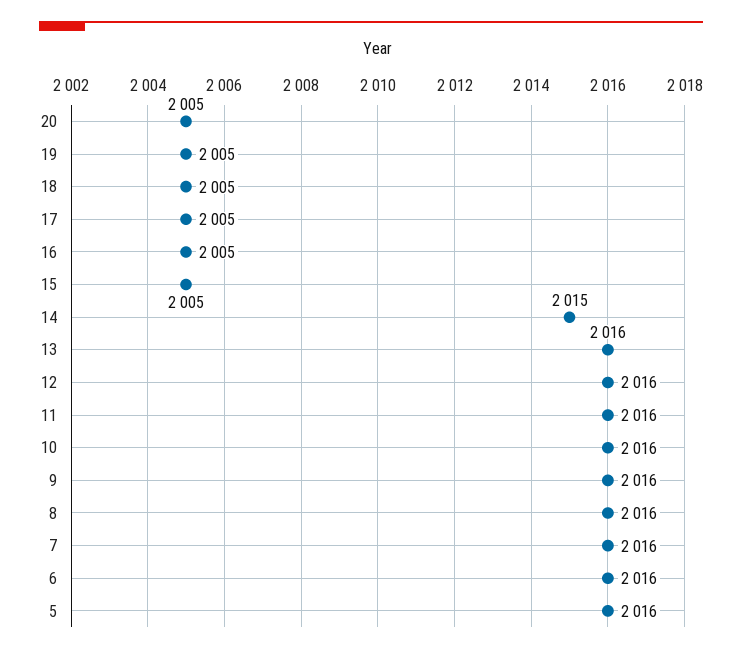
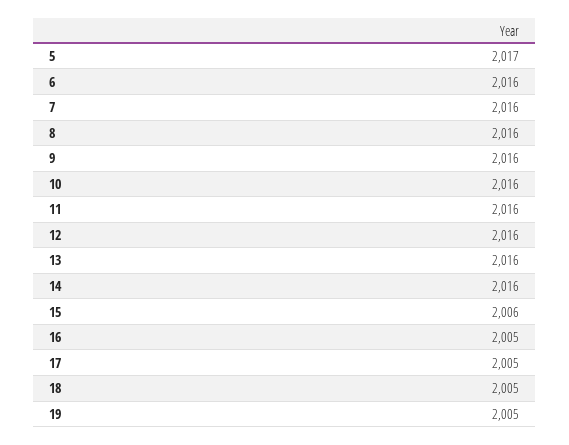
20: 2005 -> none
15: 2005 -> 2006
14: 2015 -> 2016
5: 2016 -> 2017

